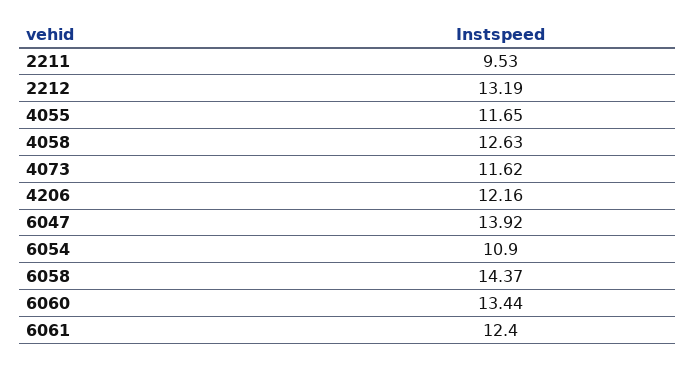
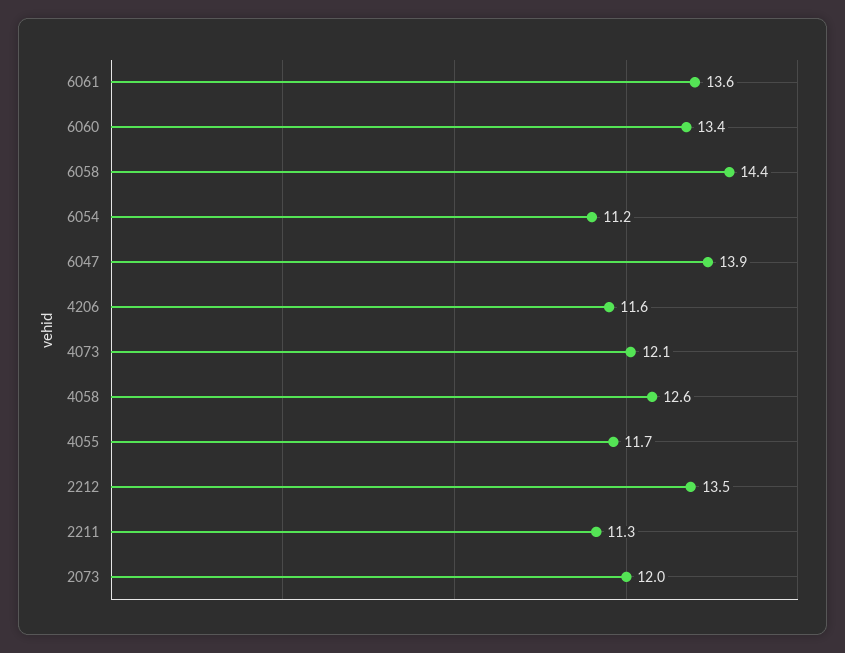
2211: 9.53 -> 11.3
2212: 13.19 -> 13.5
4073: 11.62 -> 12.1
4206: 12.16 -> 11.6
6054: 10.9 -> 11.2
6061: 12.4 -> 13.6
2073: none -> 12

